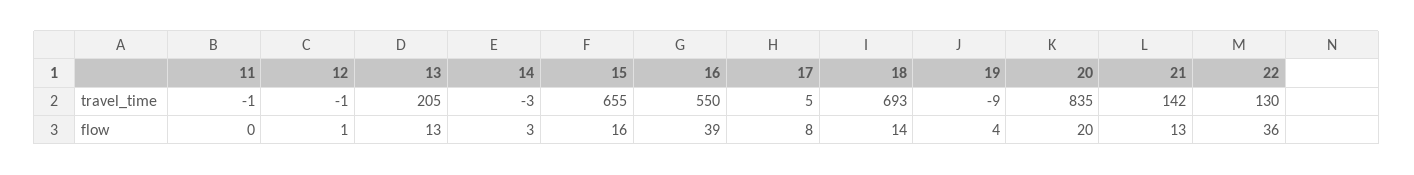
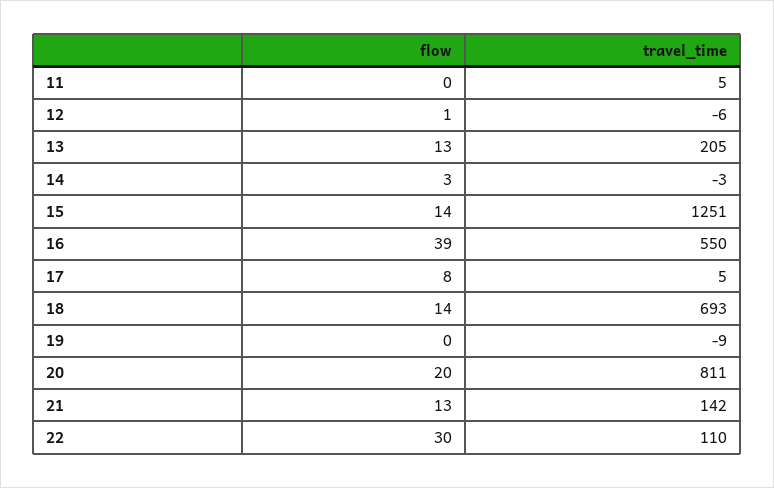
11, travel_time: -1 -> 5
12, travel_time: -1 -> -6
15, travel_time: 655 -> 1251
20, travel_time: 835 -> 811
22, travel_time: 130 -> 110
15, flow: 16 -> 14
19, flow: 4 -> 0
22, flow: 36 -> 30

